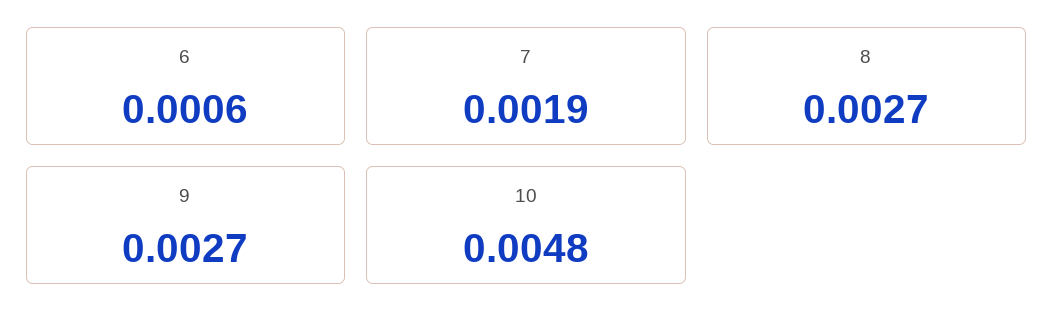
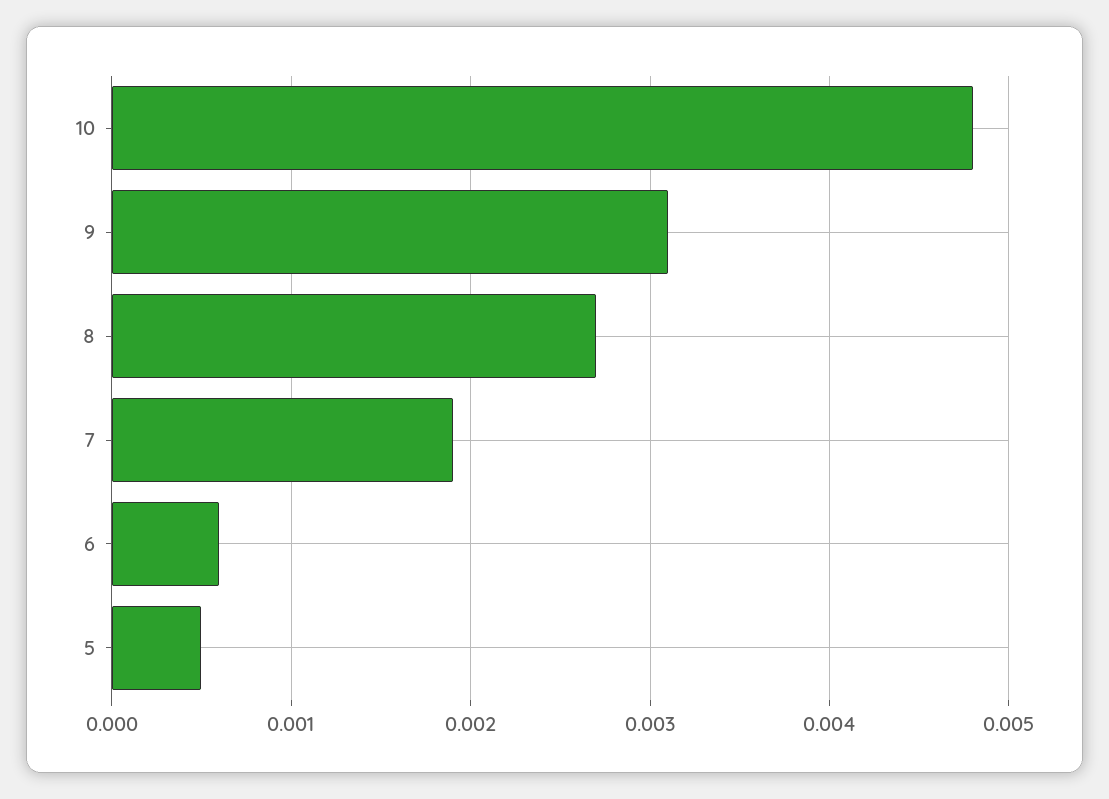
9: 0.0027 -> 0.0031
5: none -> 0.0005

